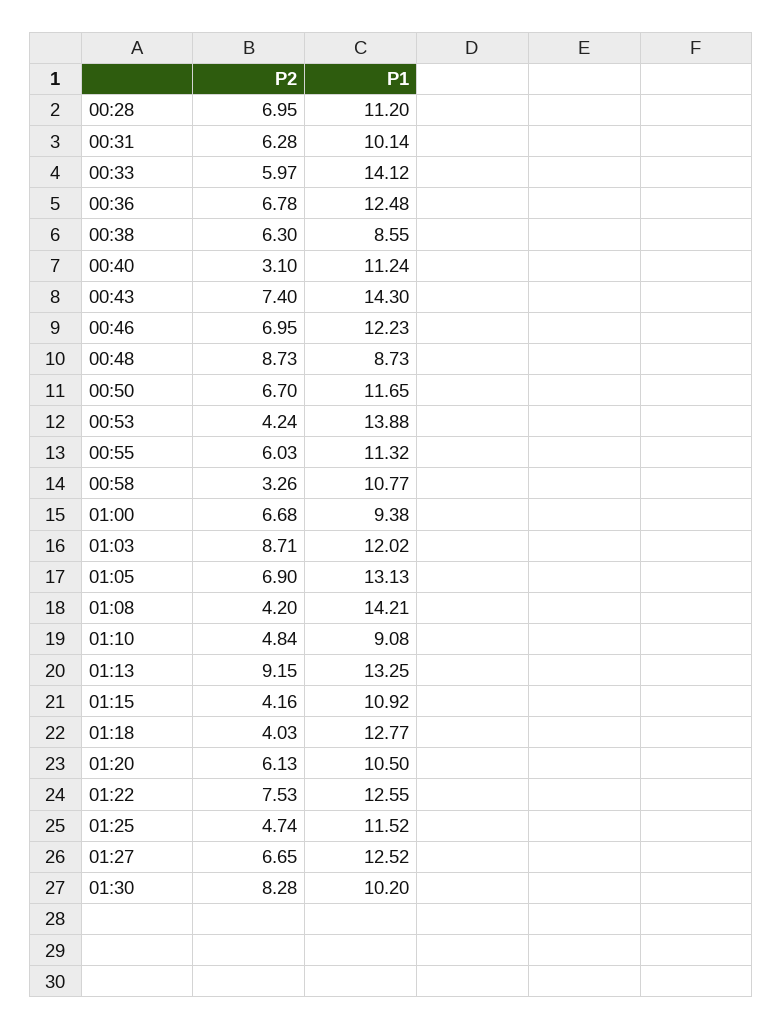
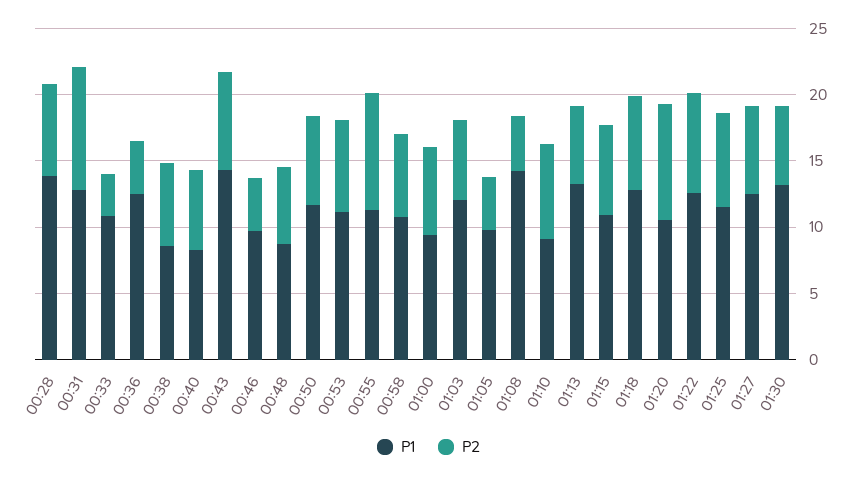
P1, 00:28: 11.2 -> 14
P2, 00:31: 6.28 -> 9
P1, 00:31: 10.14 -> 13
P2, 00:33: 5.97 -> 3
P1, 00:33: 14.12 -> 11
P2, 00:36: 6.78 -> 4
P2, 00:40: 3.1 -> 6
P1, 00:40: 11.24 -> 8
P2, 00:46: 6.95 -> 4
P1, 00:46: 12.23 -> 10
P2, 00:48: 8.73 -> 6
P2, 00:53: 4.24 -> 7
P1, 00:53: 13.88 -> 11
P2, 00:55: 6.03 -> 9
P2, 00:58: 3.26 -> 6
P2, 01:03: 8.71 -> 6
P2, 01:05: 6.9 -> 4
P1, 01:05: 13.13 -> 10
P2, 01:10: 4.84 -> 7
P2, 01:13: 9.15 -> 6
P2, 01:15: 4.16 -> 7
P2, 01:18: 4.03 -> 7
P2, 01:20: 6.13 -> 9
P2, 01:25: 4.74 -> 7
P2, 01:30: 8.28 -> 6
P1, 01:30: 10.2 -> 13

